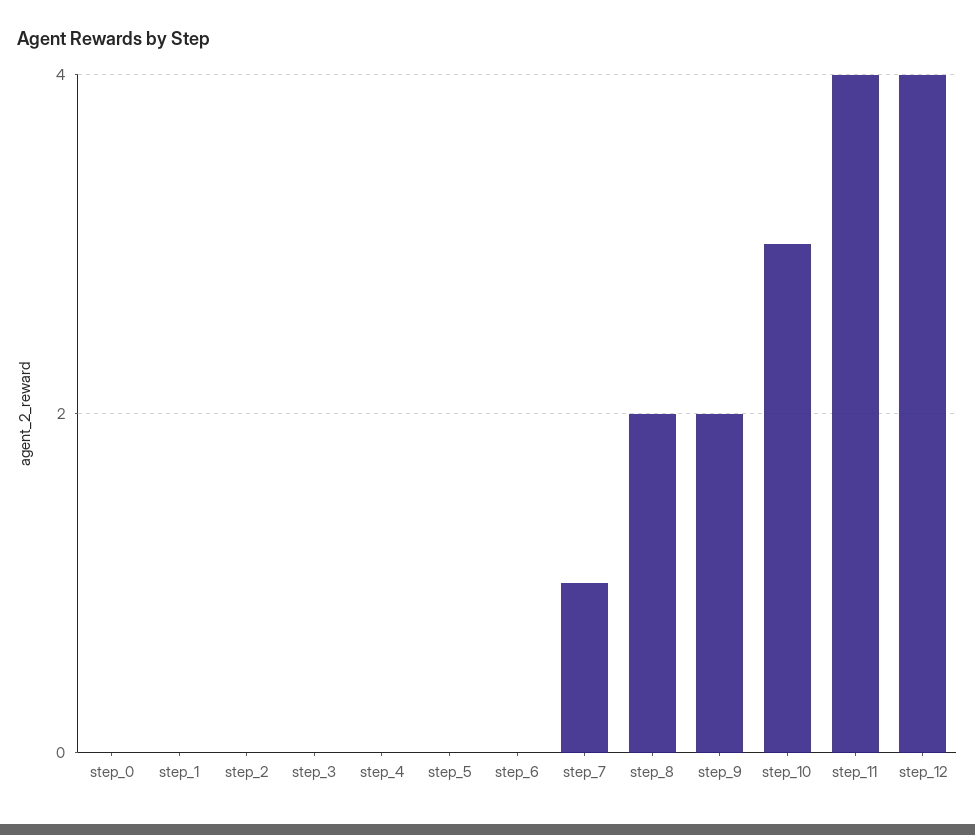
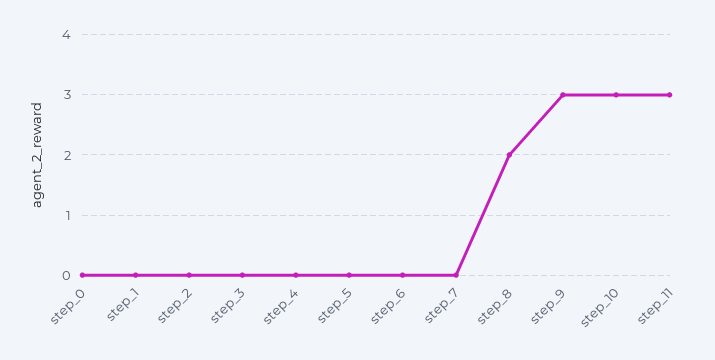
step_7: 1 -> 0
step_9: 2 -> 3
step_11: 4 -> 3
step_12: 4 -> none

